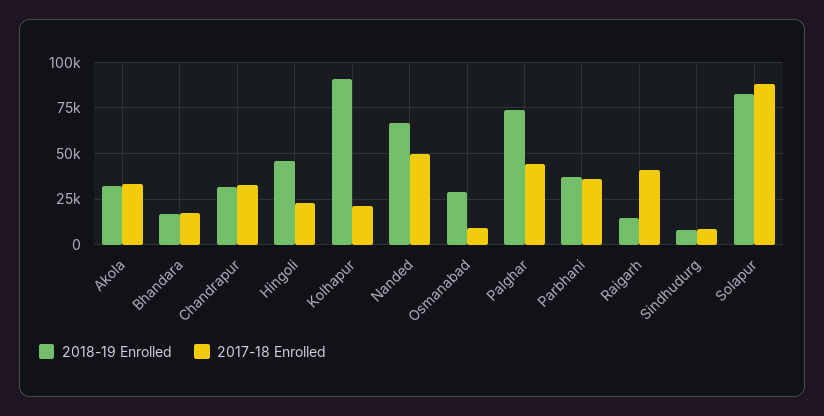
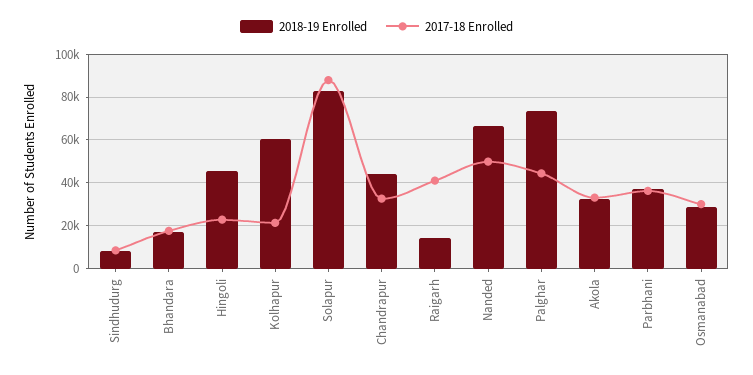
2018-19 Enrolled, Chandrapur: 30000 -> 45000
2018-19 Enrolled, Kolhapur: 90000 -> 60000
2017-18 Enrolled, Osmanabad: 10000 -> 30000

